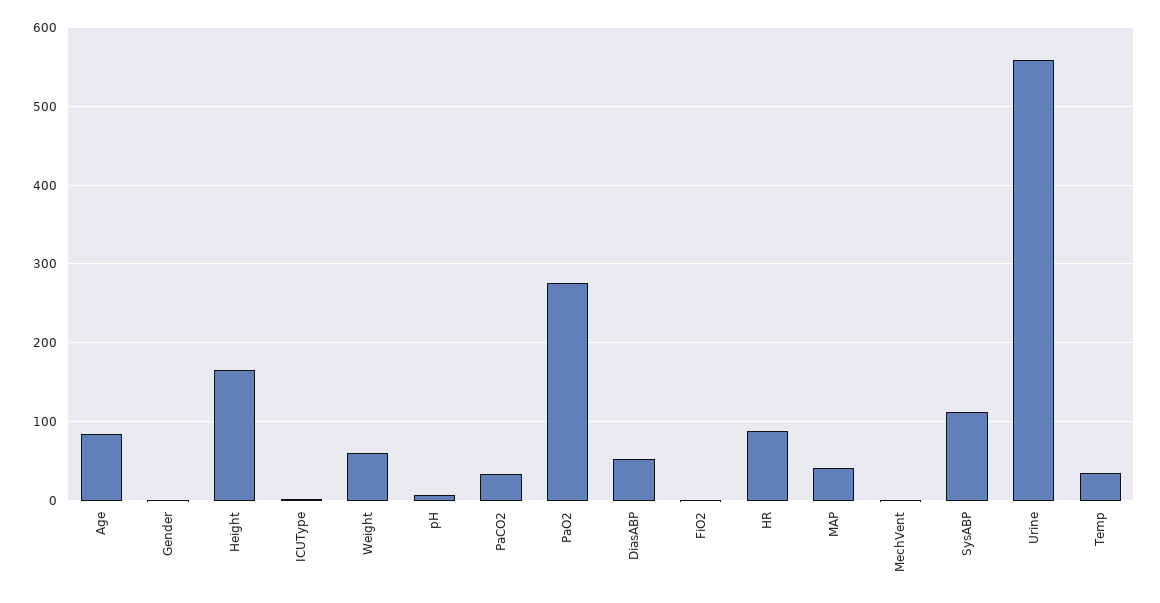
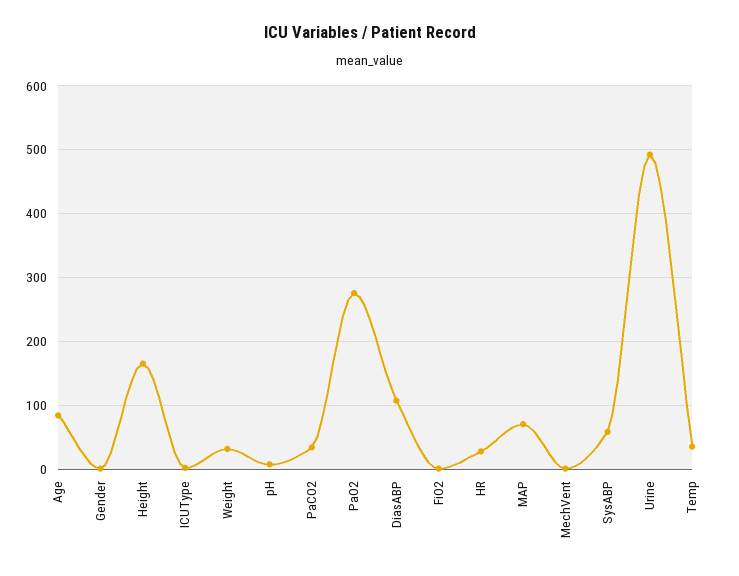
Weight: 60 -> 30
DiasABP: 50 -> 110
HR: 90 -> 30
MAP: 40 -> 70
SysABP: 110 -> 60
Urine: 560 -> 490

